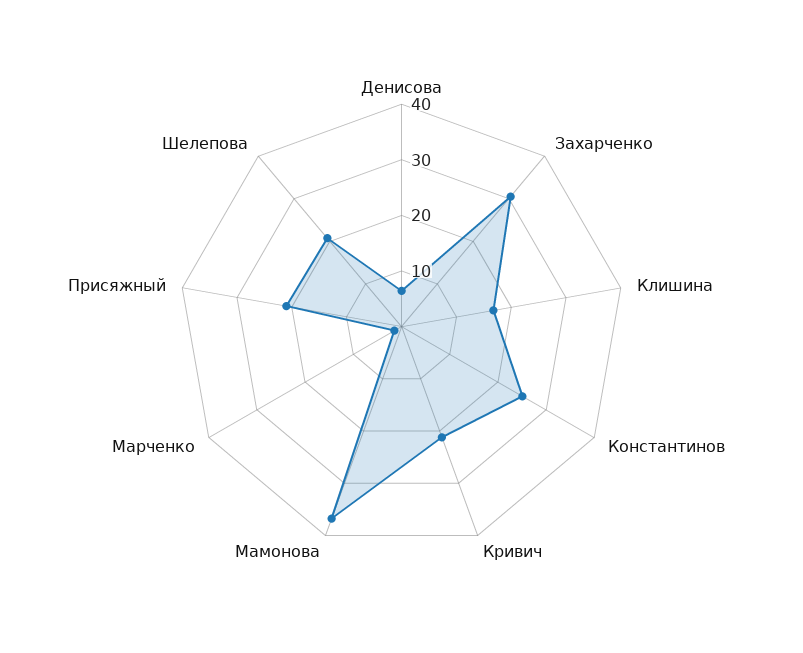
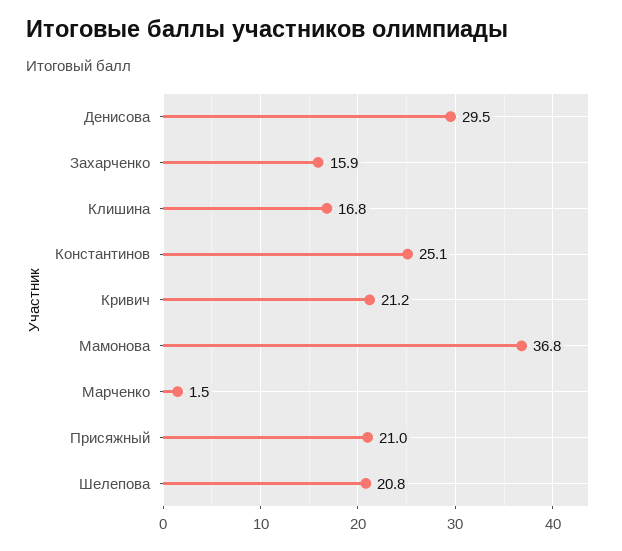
Денисова: 6 -> 29.5
Захарченко: 30 -> 15.9

